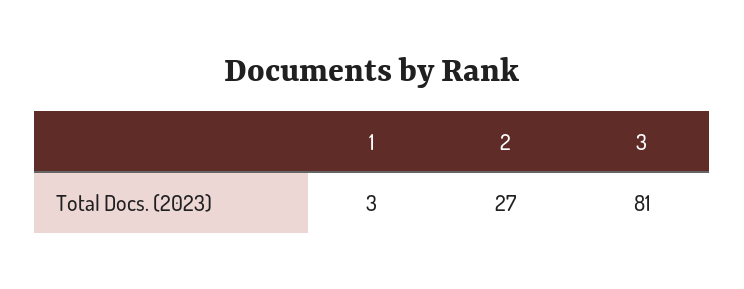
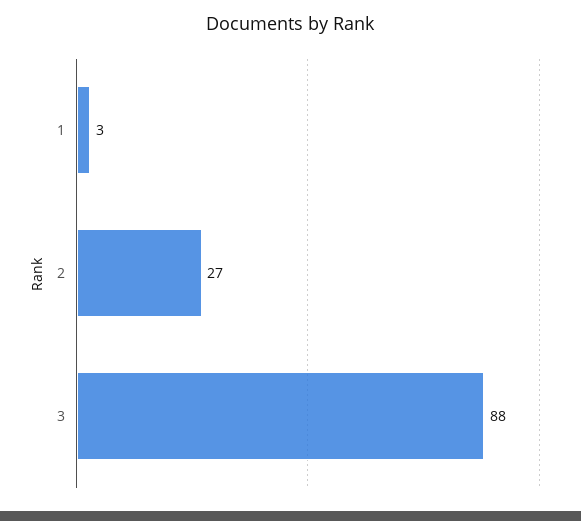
3: 81 -> 88

